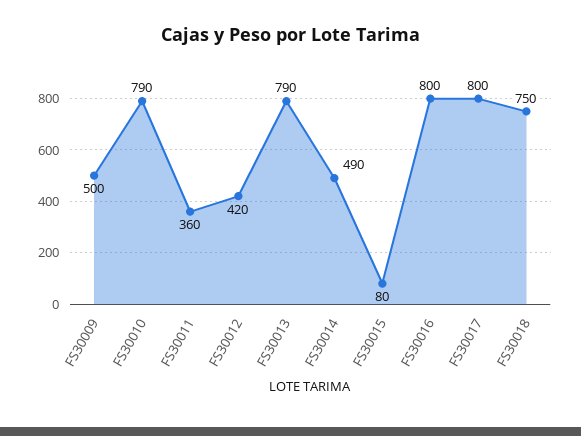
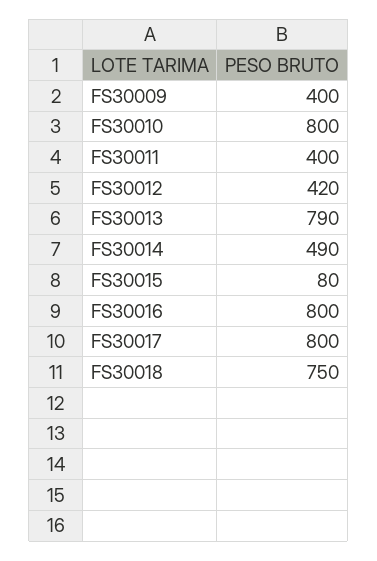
FS30009: 500 -> 400
FS30010: 790 -> 800
FS30011: 360 -> 400

